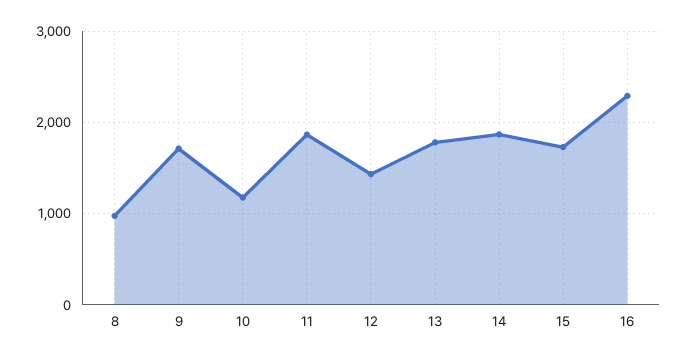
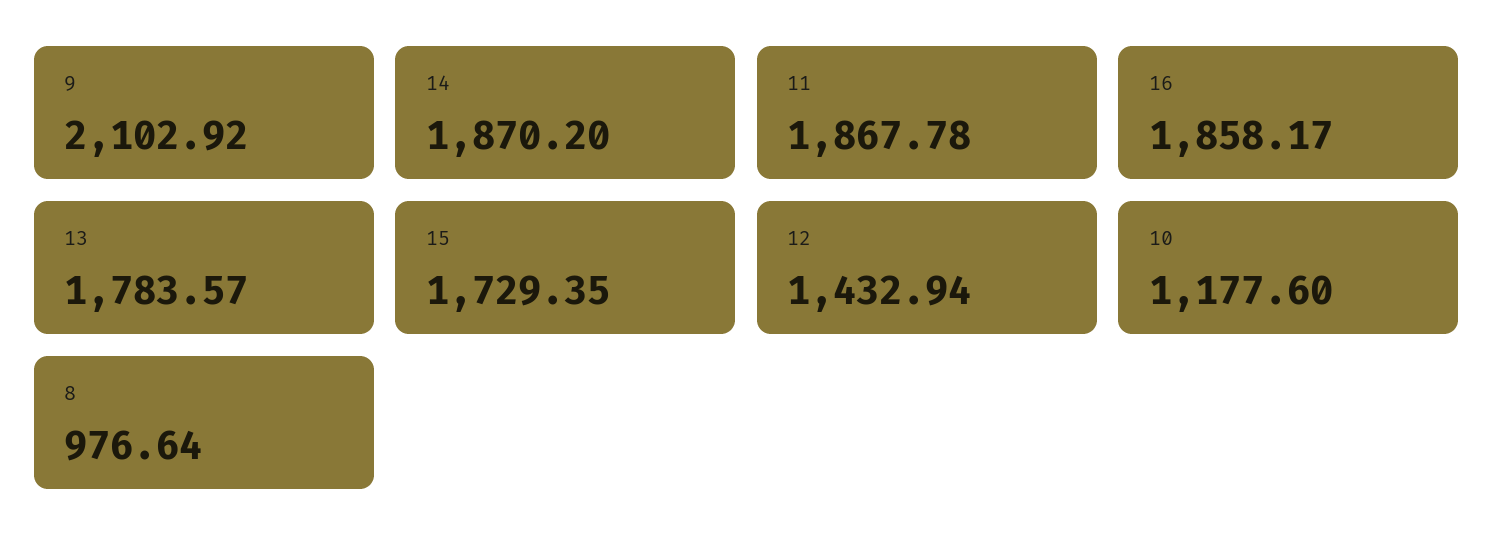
9: 1700 -> 2102.92
16: 2300 -> 1858.17

